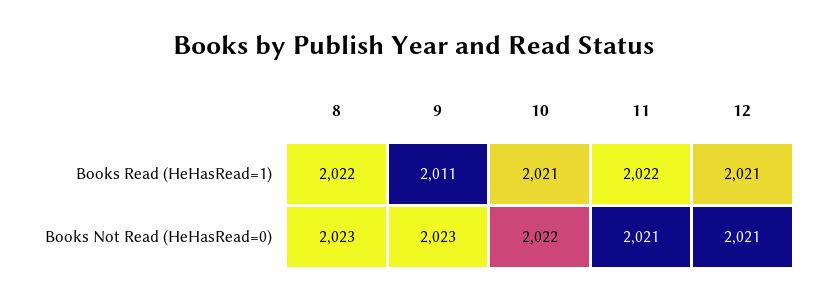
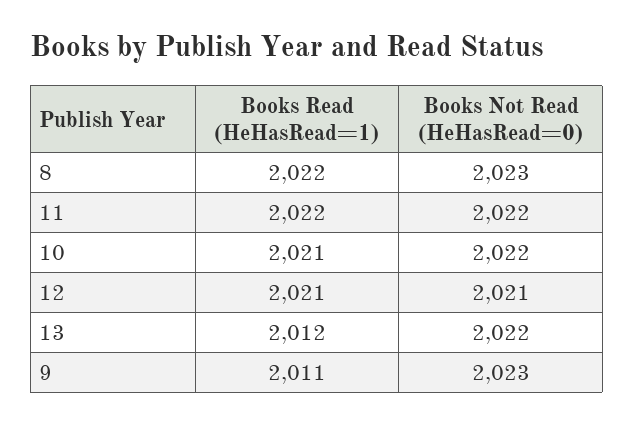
11, Books Not Read (HeHasRead=0): 2021 -> 2022
13, Books Read (HeHasRead=1): none -> 2012
13, Books Not Read (HeHasRead=0): none -> 2022

